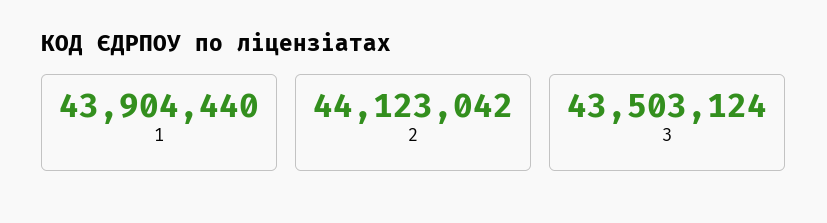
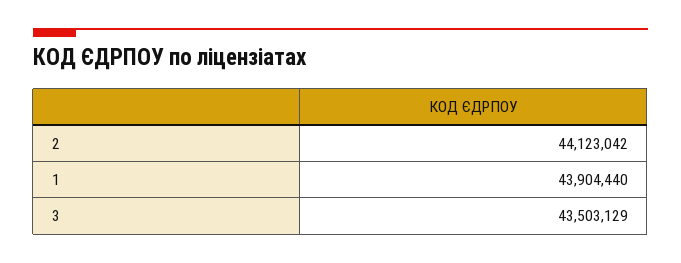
3: 43503124 -> 43503129

